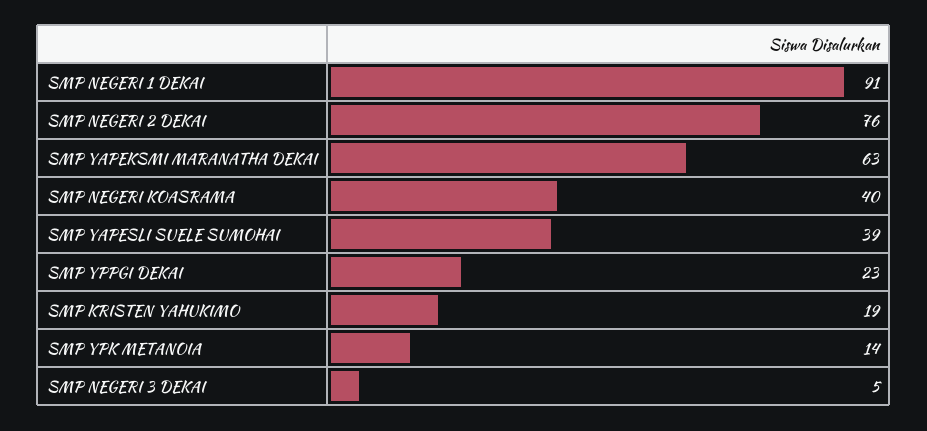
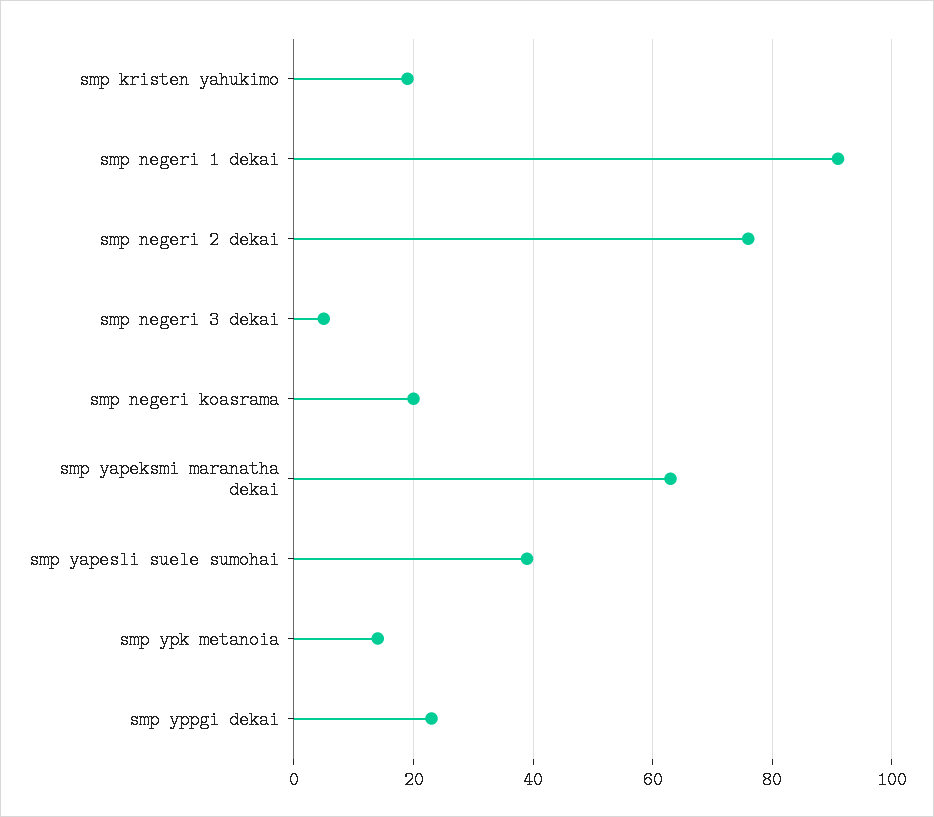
SMP NEGERI KOASRAMA: 40 -> 20

